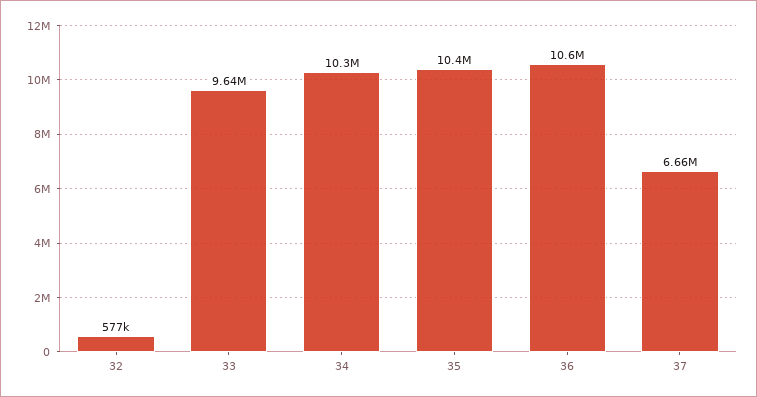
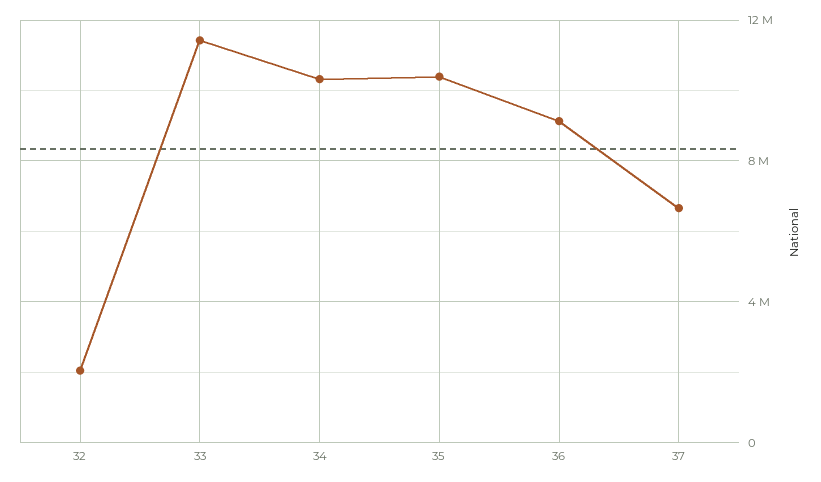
32: 577000 -> 2000000
33: 9640000 -> 11500000
36: 10600000 -> 9000000

